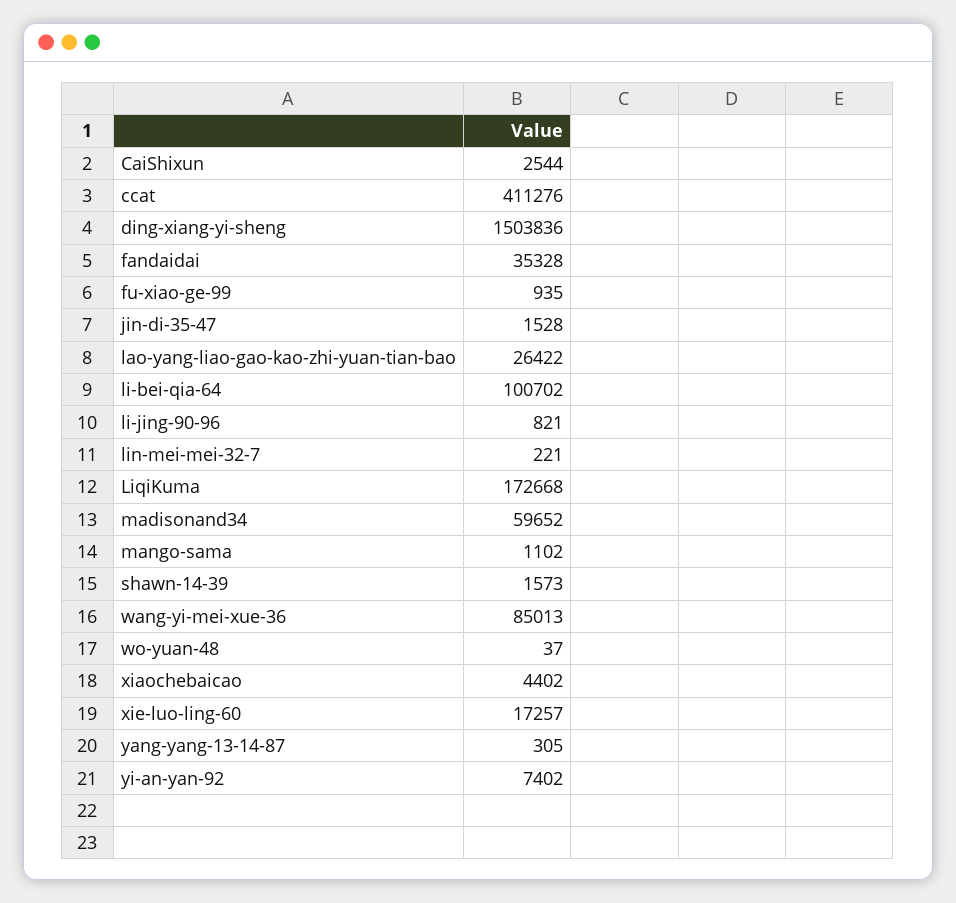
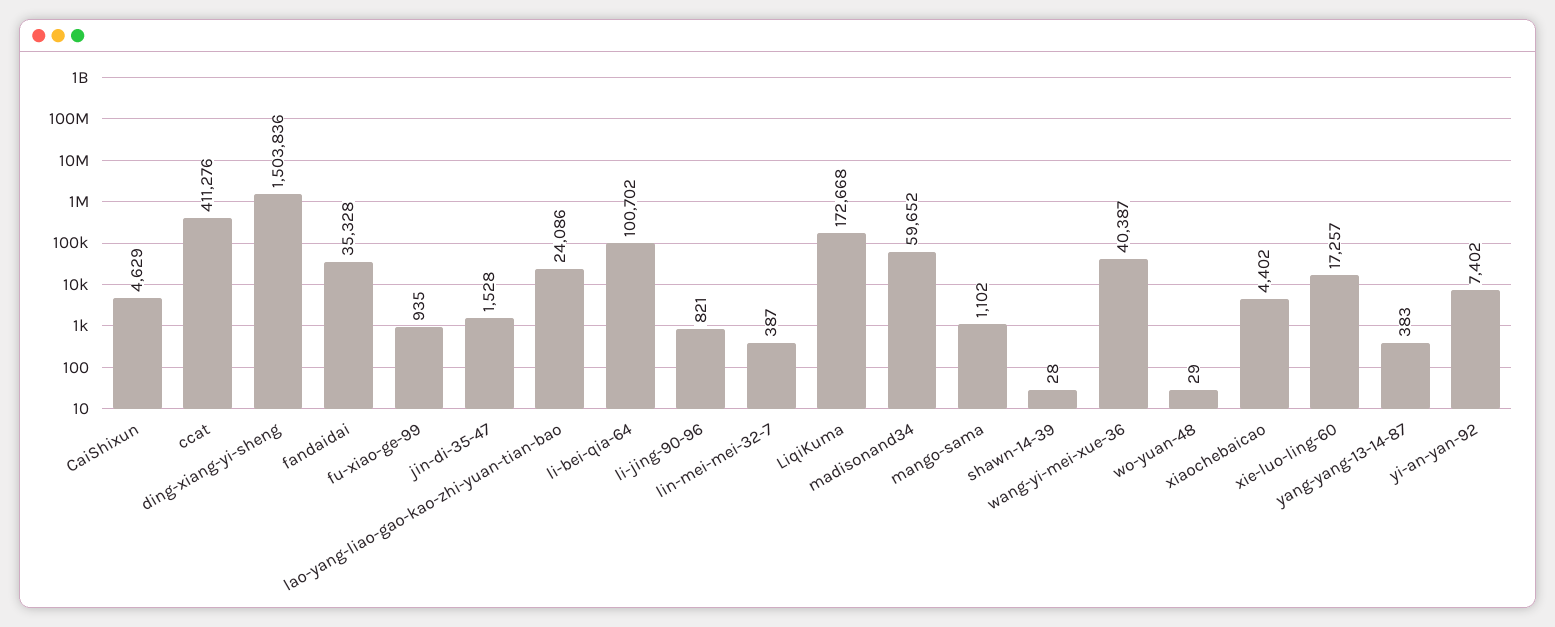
CaiShixun: 2544 -> 4629
lao-yang-liao-gao-kao-zhi-yuan-tian-bao: 26422 -> 24086
lin-mei-mei-32-7: 221 -> 387
shawn-14-39: 1573 -> 28
wang-yi-mei-xue-36: 85013 -> 40387
wo-yuan-48: 37 -> 29
yang-yang-13-14-87: 305 -> 383

